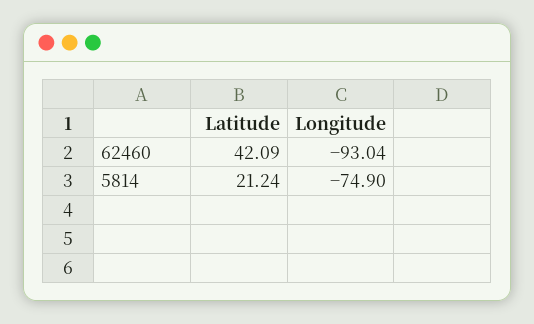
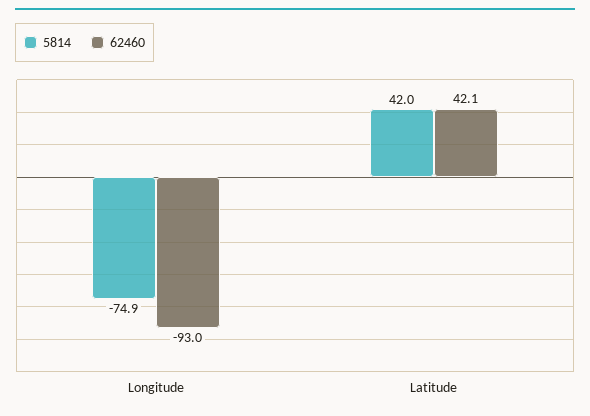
5814, Latitude: 21.24 -> 42

